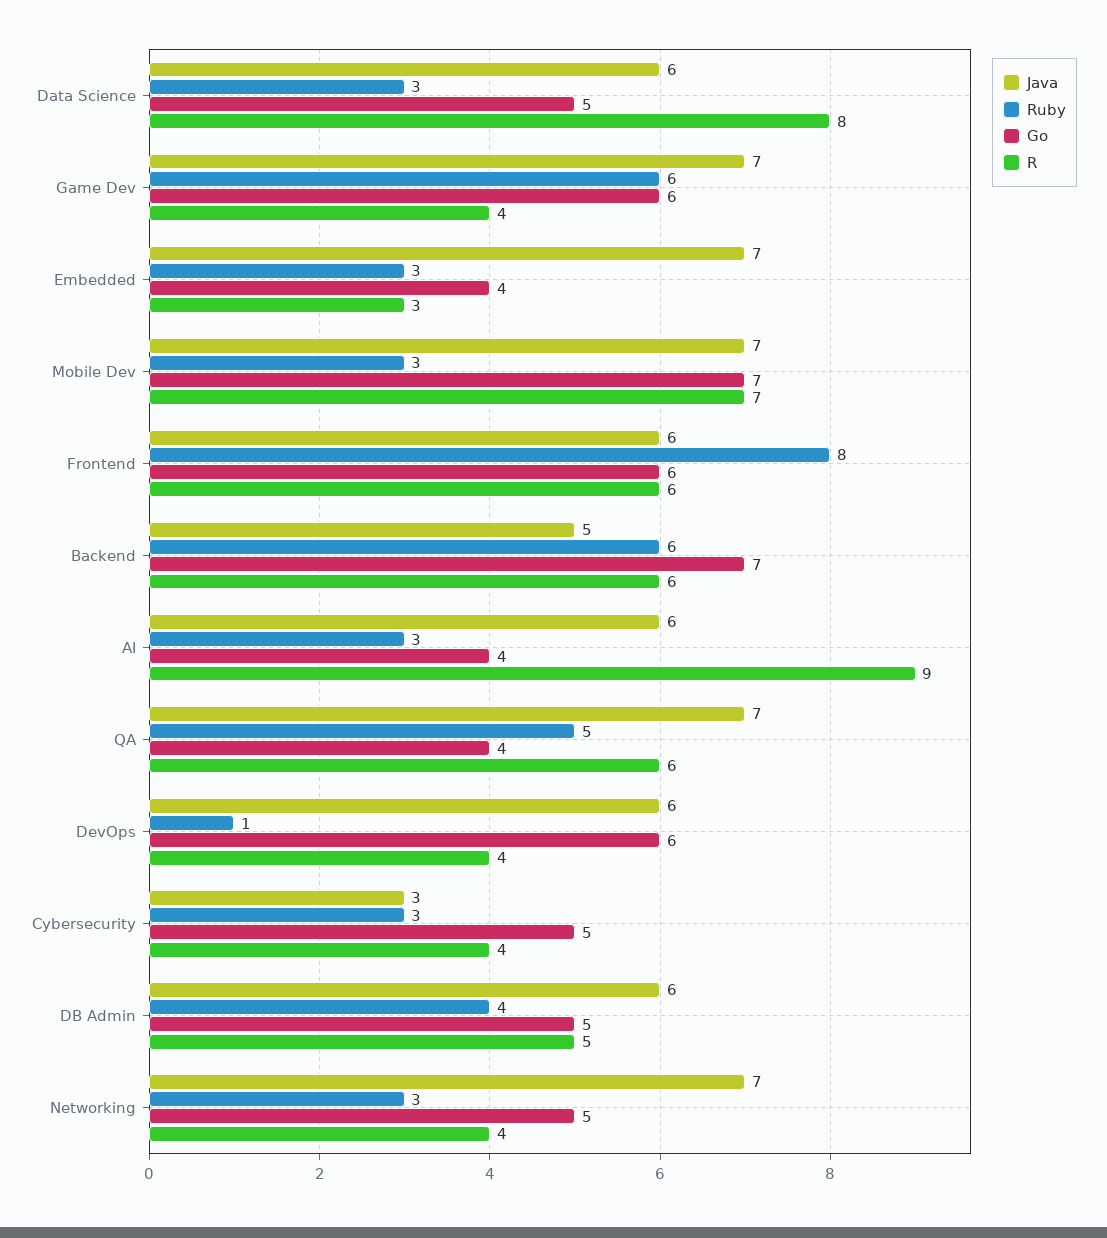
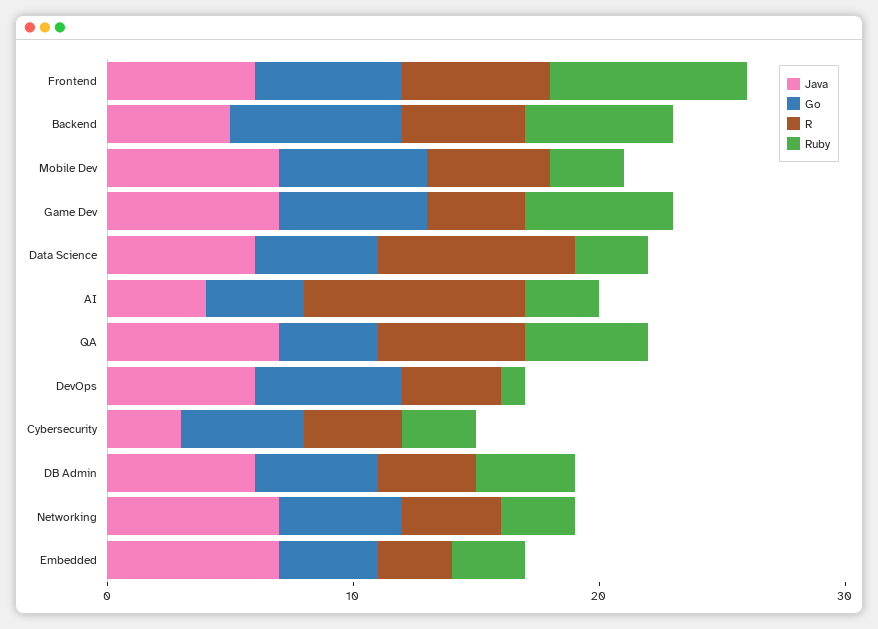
Go, Mobile Dev: 7 -> 6
R, Mobile Dev: 7 -> 5
R, Backend: 6 -> 5
Java, AI: 6 -> 4
R, DB Admin: 5 -> 4

